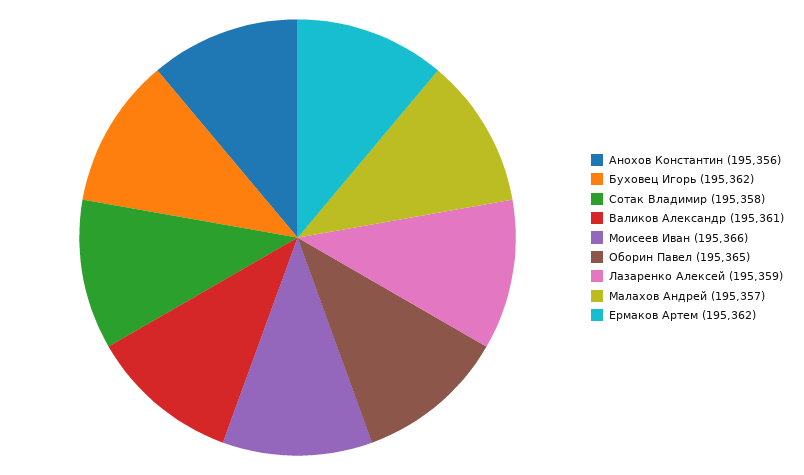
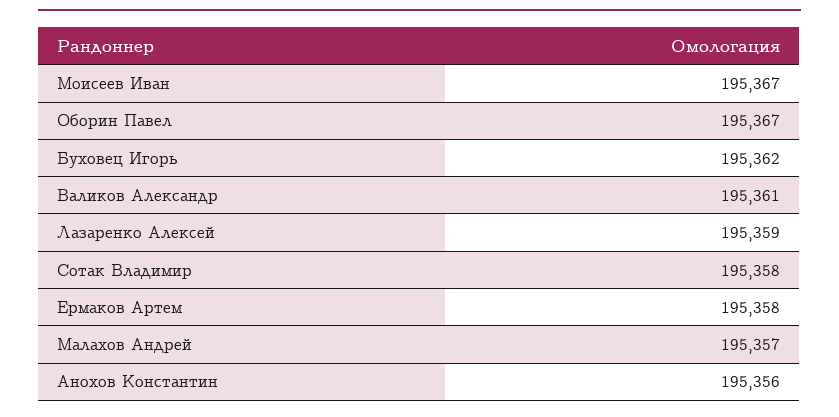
Моисеев Иван: 195366 -> 195367
Оборин Павел: 195365 -> 195367
Ермаков Артем: 195362 -> 195358

